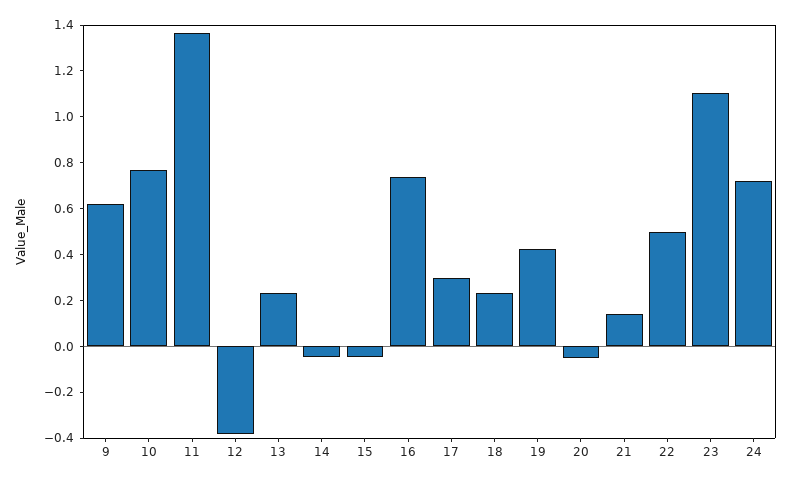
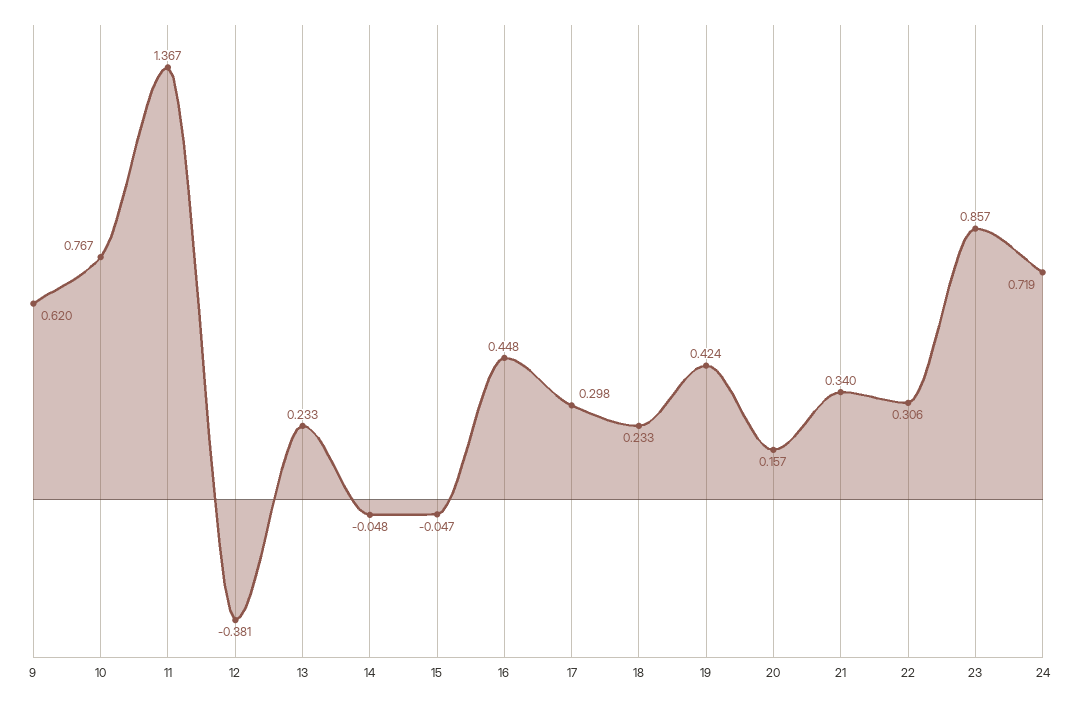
16: 0.75 -> 0.448
20: -0.05 -> 0.157
21: 0.15 -> 0.34
22: 0.5 -> 0.306
23: 1.1 -> 0.857

